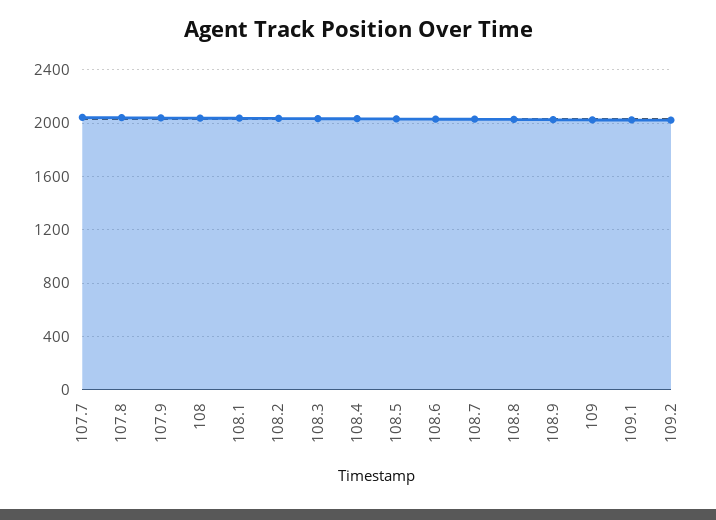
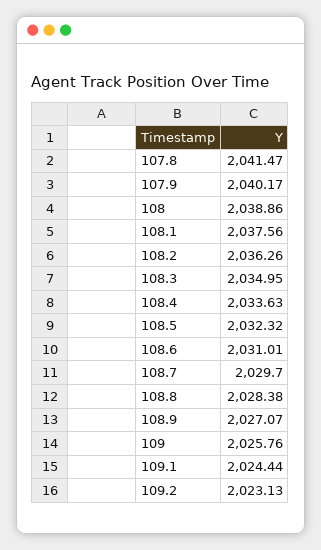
107.7: 2050 -> none

